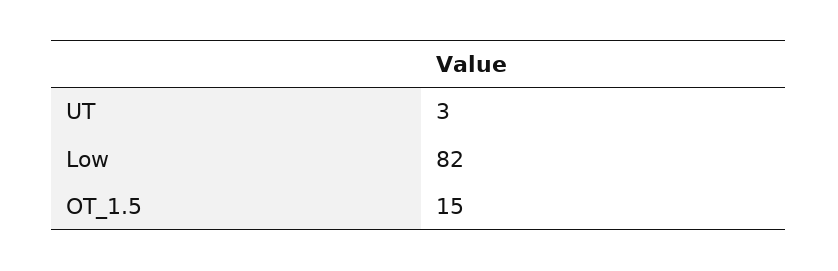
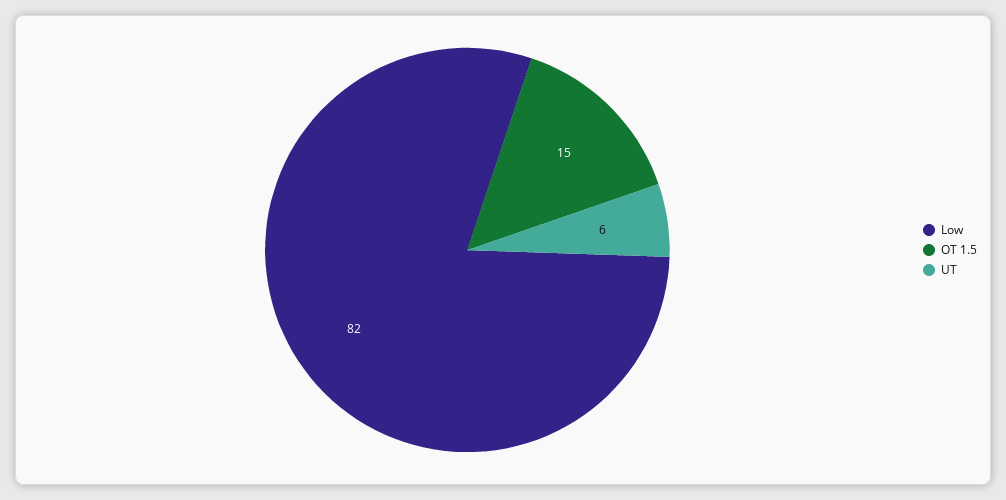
UT: 3 -> 6

